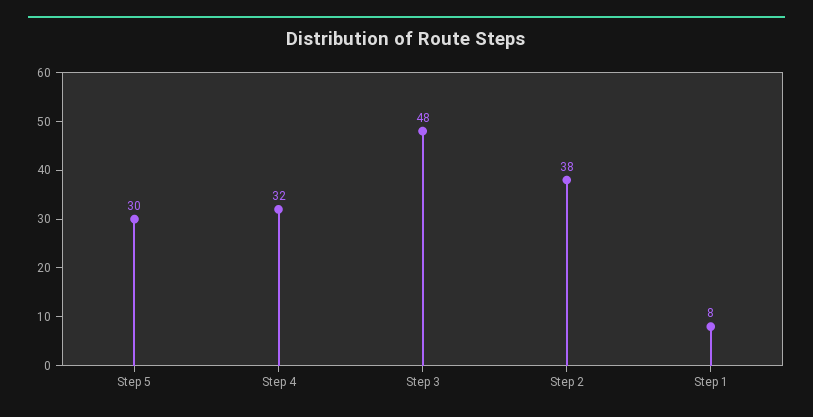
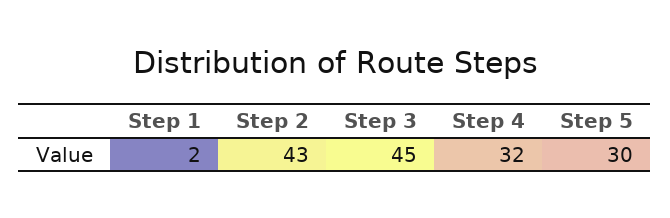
Step 3: 48 -> 45
Step 2: 38 -> 43
Step 1: 8 -> 2

